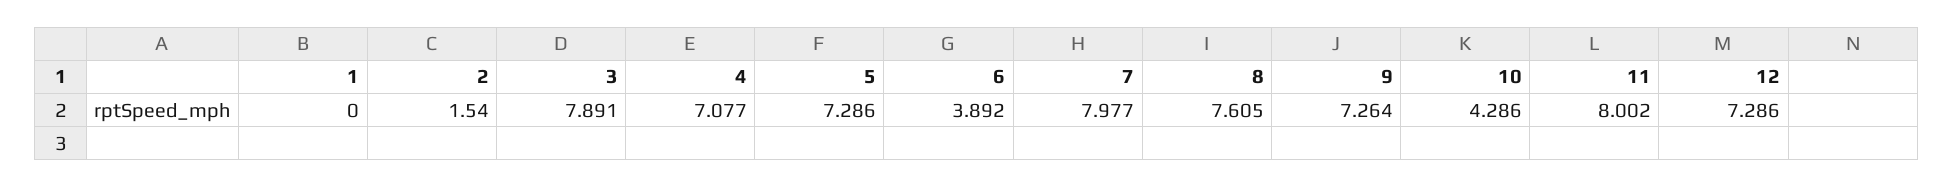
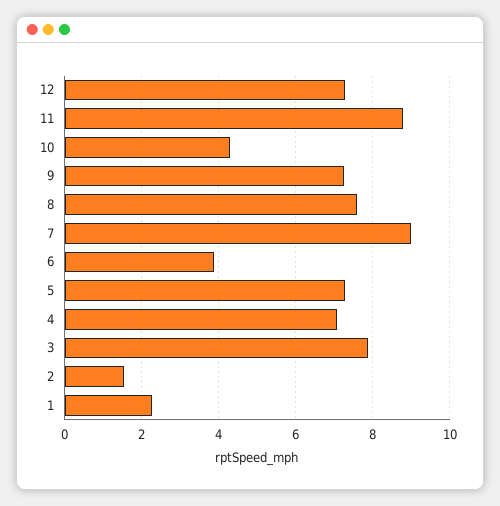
1: 0 -> 2.2
7: 7.977 -> 9
11: 8.002 -> 8.8

